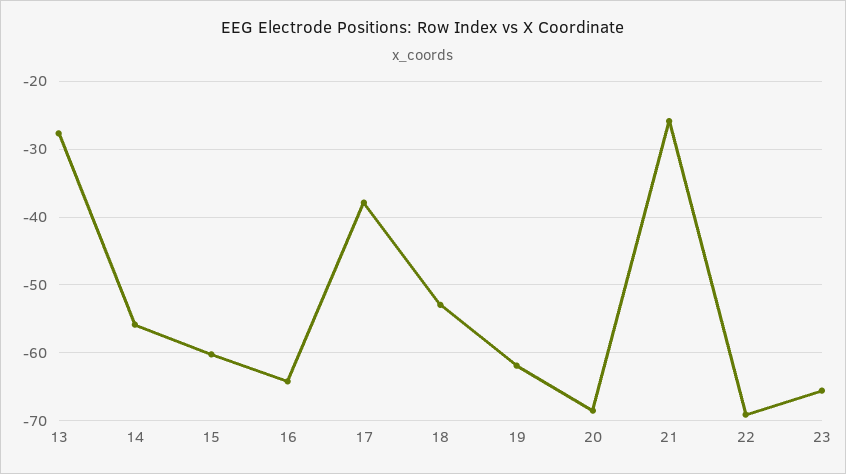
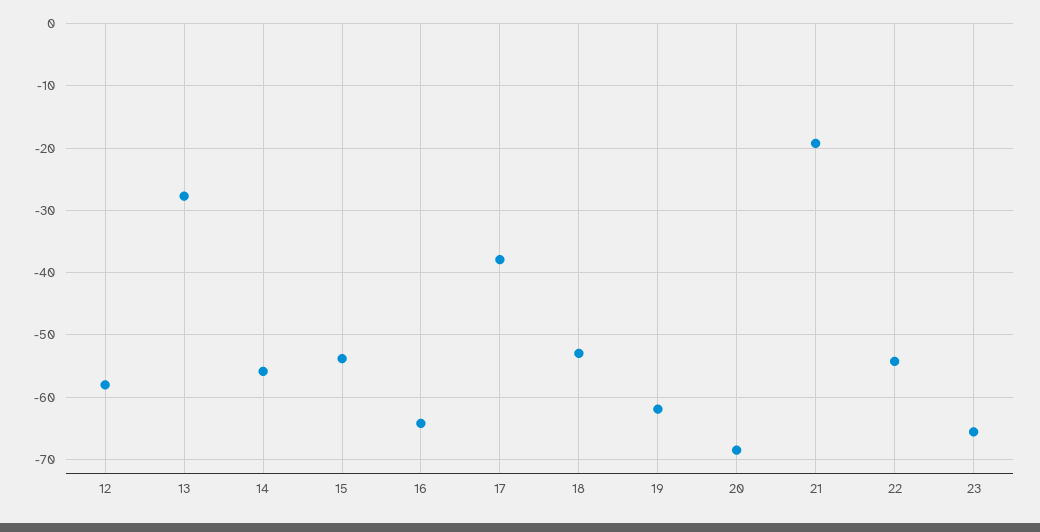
15: -60 -> -54
21: -26 -> -19
22: -69 -> -54
12: none -> -58

